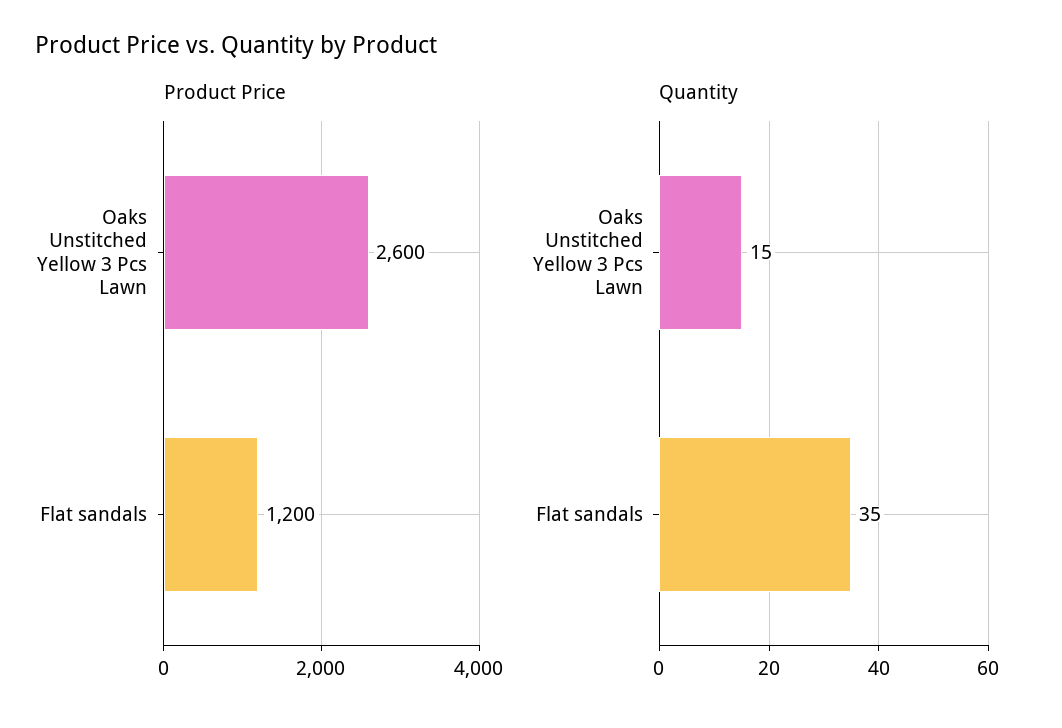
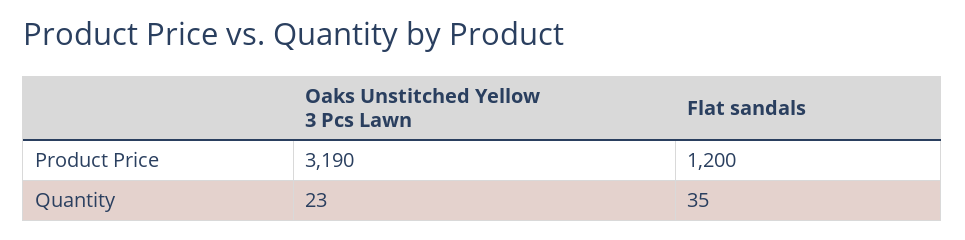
Product Price, Oaks Unstitched Yellow 3 Pcs Lawn: 2600 -> 3190
Quantity, Oaks Unstitched Yellow 3 Pcs Lawn: 15 -> 23

